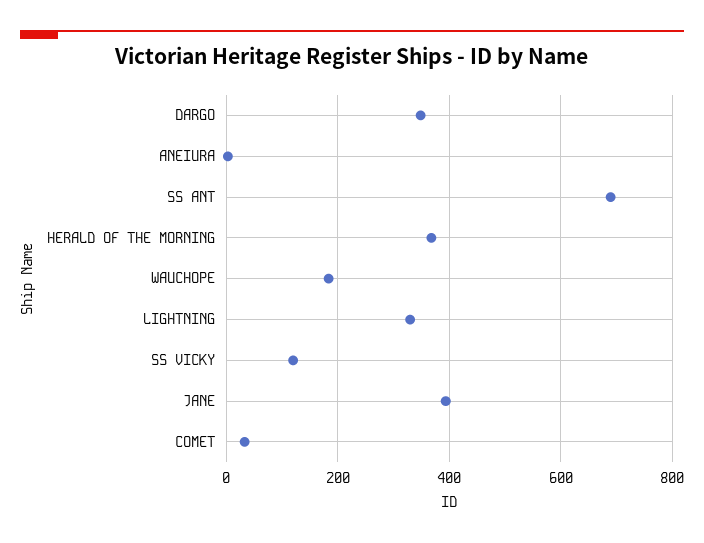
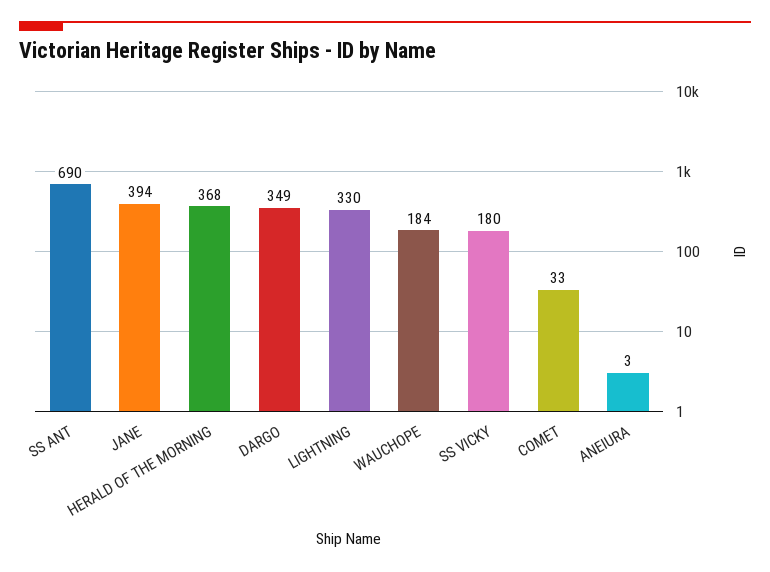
SS VICKY: 120 -> 180

